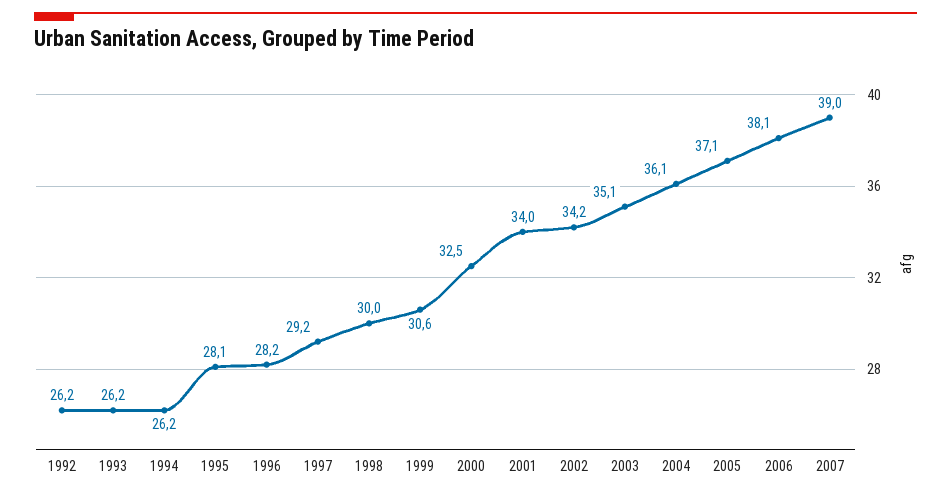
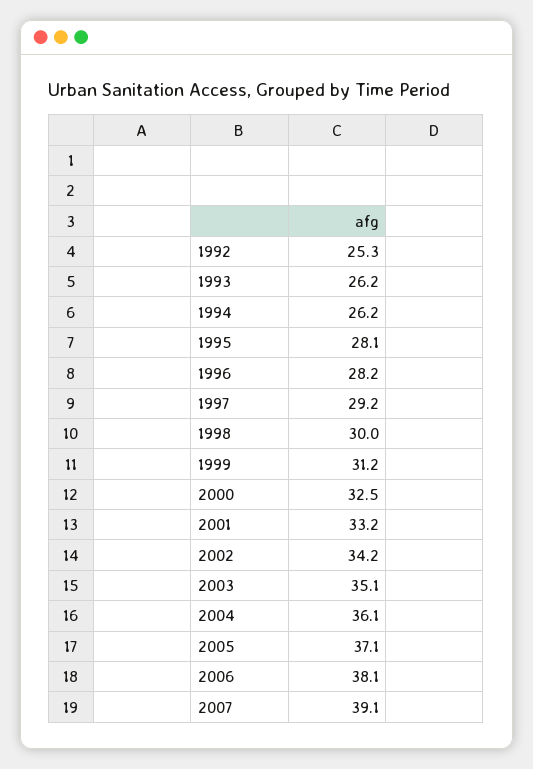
1992: 26.2 -> 25.3
1999: 30.6 -> 31.2
2001: 34 -> 33.2
2007: 39 -> 39.1

